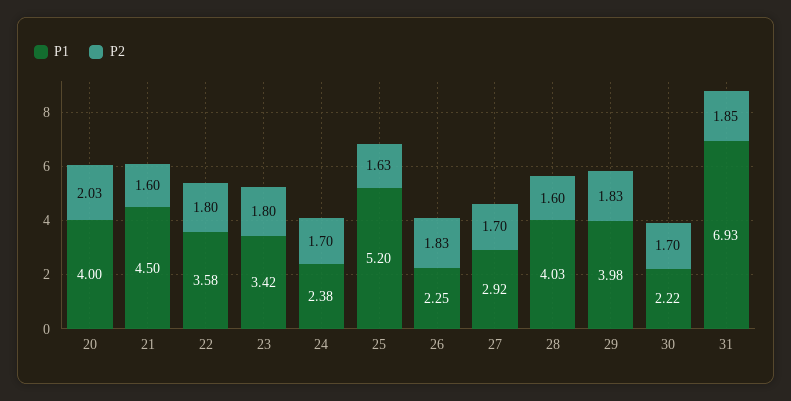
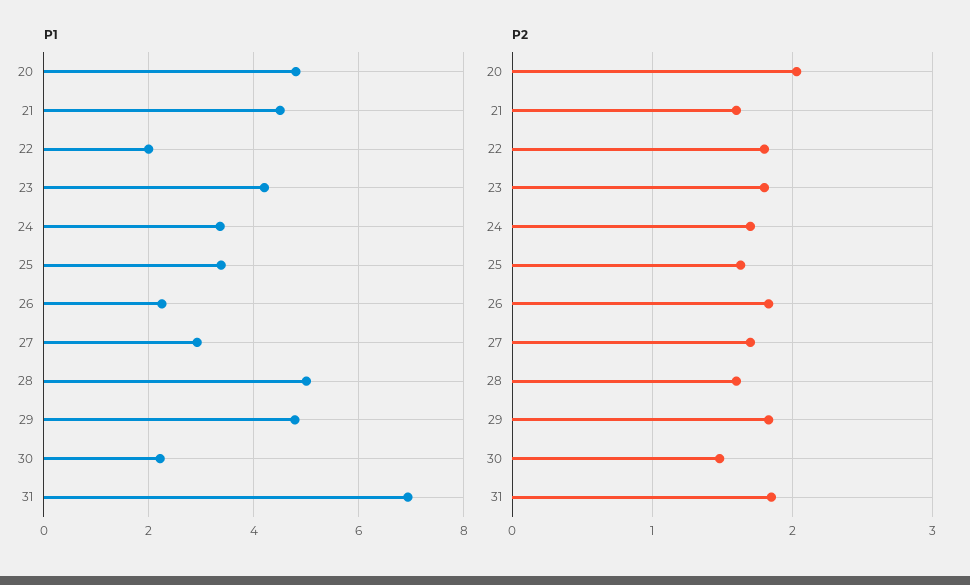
P1, 20: 4 -> 4.8
P1, 22: 3.58 -> 2
P1, 23: 3.42 -> 4.2
P1, 24: 2.38 -> 3.4
P1, 25: 5.2 -> 3.4
P1, 28: 4.03 -> 5
P1, 29: 3.98 -> 4.8
P2, 30: 1.7 -> 1.5

